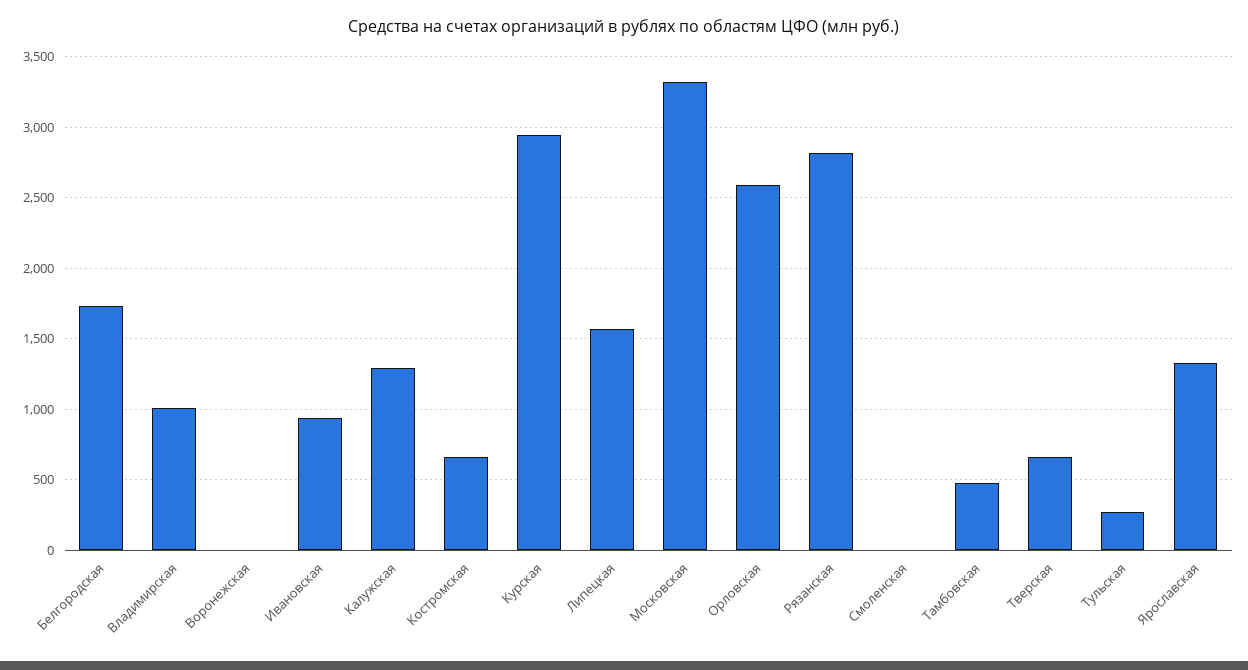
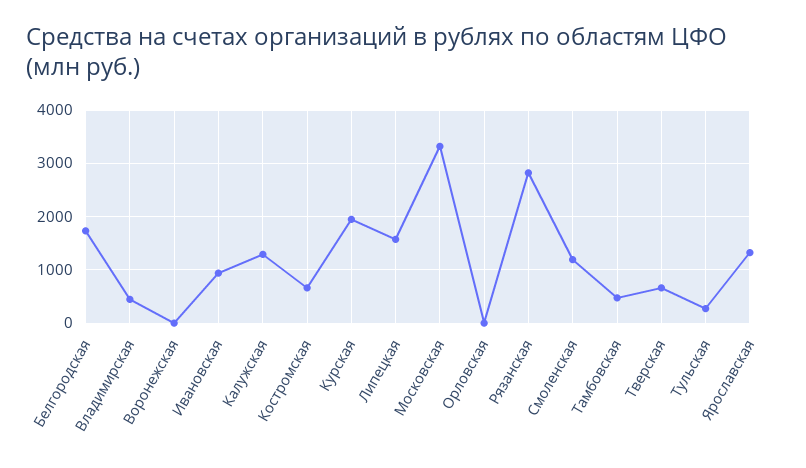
Владимирская: 1000 -> 400
Курская: 2950 -> 2000
Орловская: 2600 -> 0
Смоленская: 0 -> 1200

